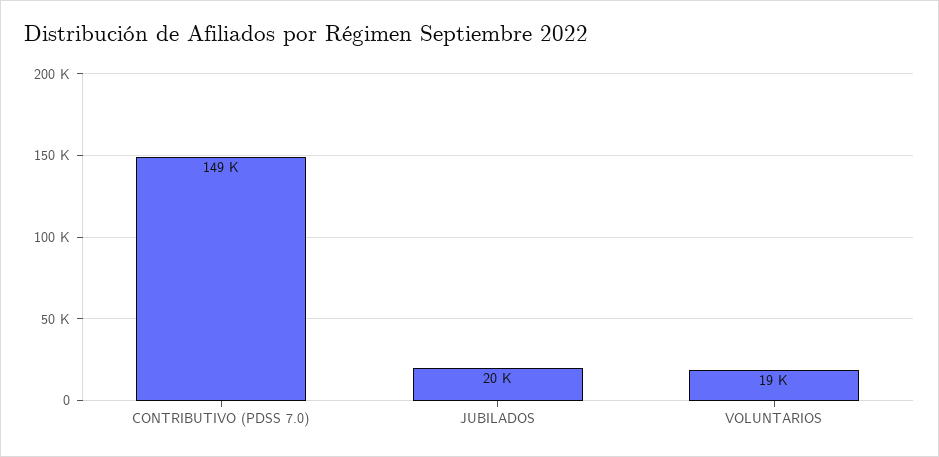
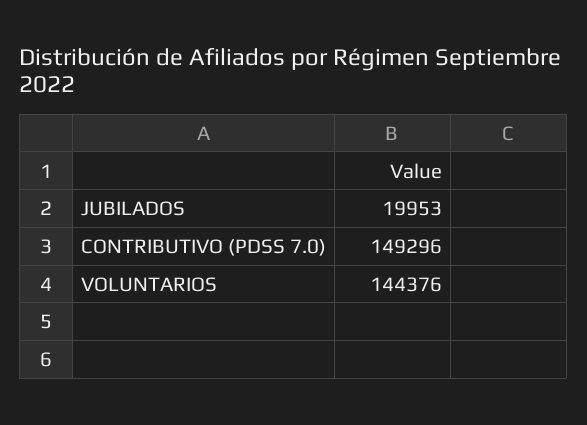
VOLUNTARIOS: 19000 -> 144376

